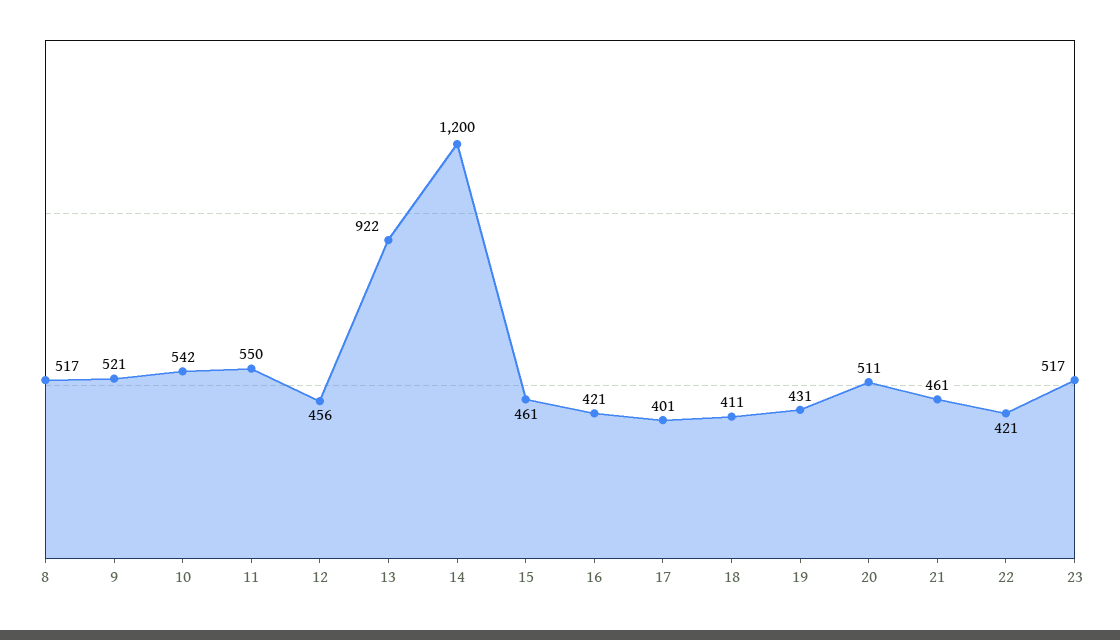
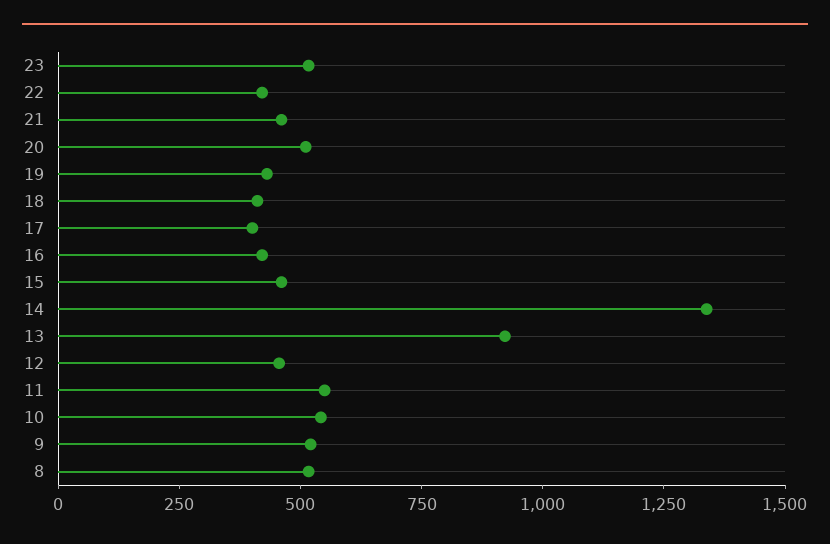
14: 1200 -> 1350

